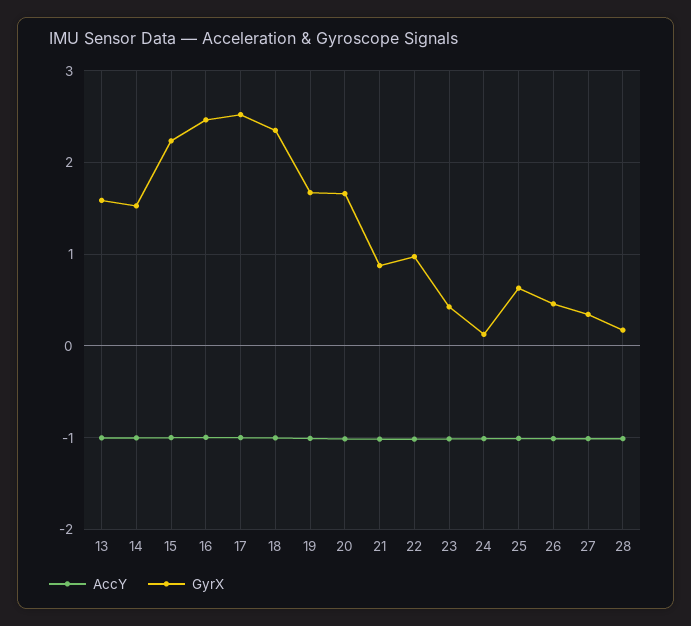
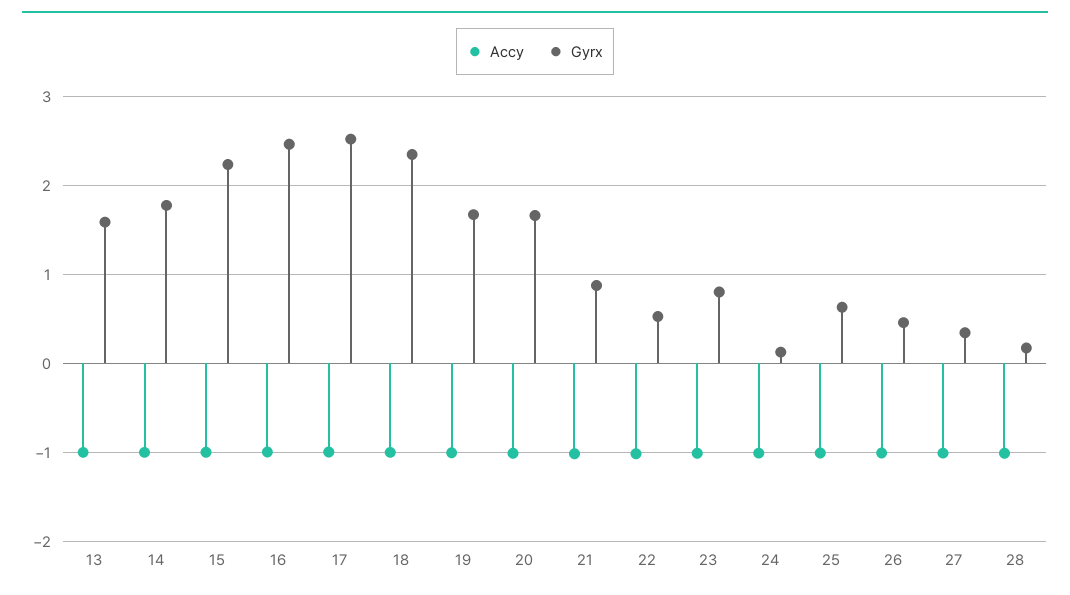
GyrX, 14: 1.5 -> 1.8
GyrX, 22: 1 -> 0.5
GyrX, 23: 0.4 -> 0.8

